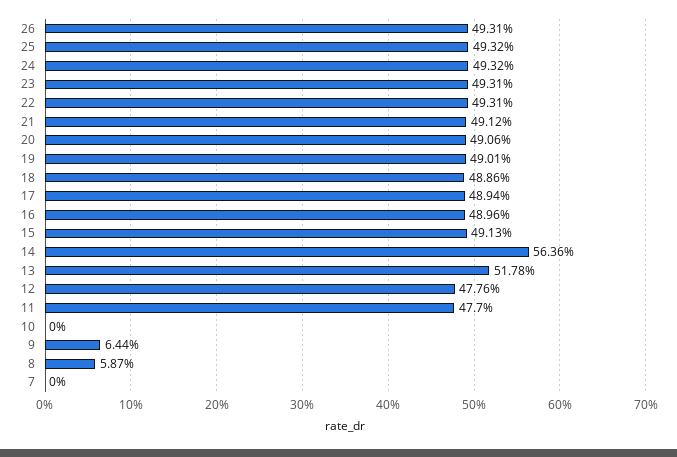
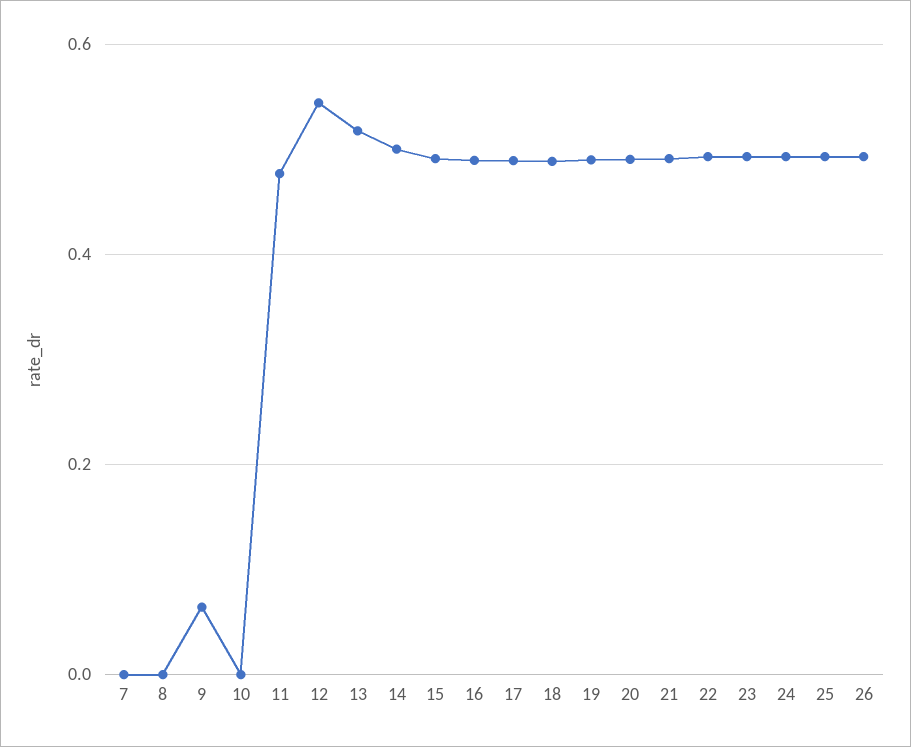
14: 0.5636 -> 0.5
12: 0.4776 -> 0.54
8: 0.0587 -> 0

